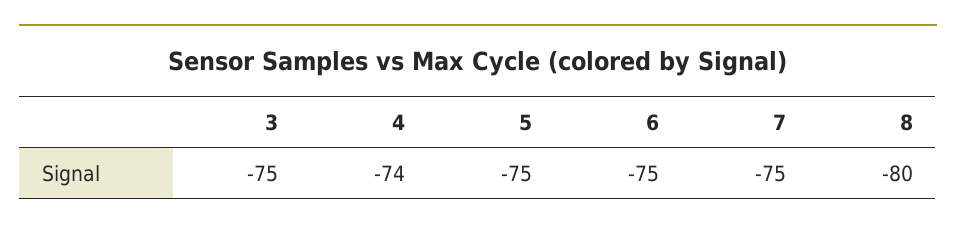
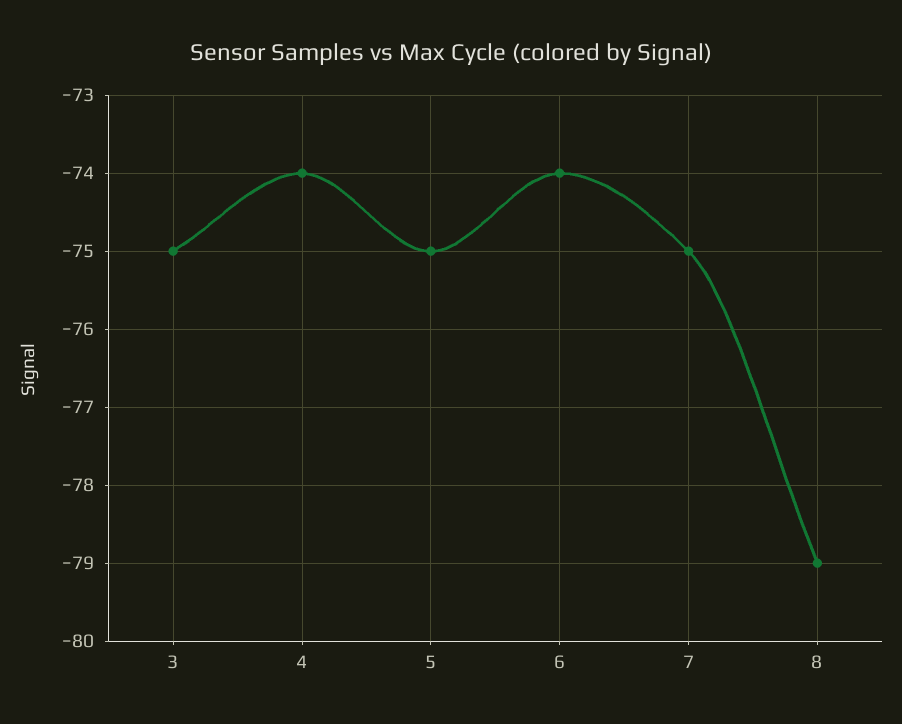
6: -75 -> -74
8: -80 -> -79

